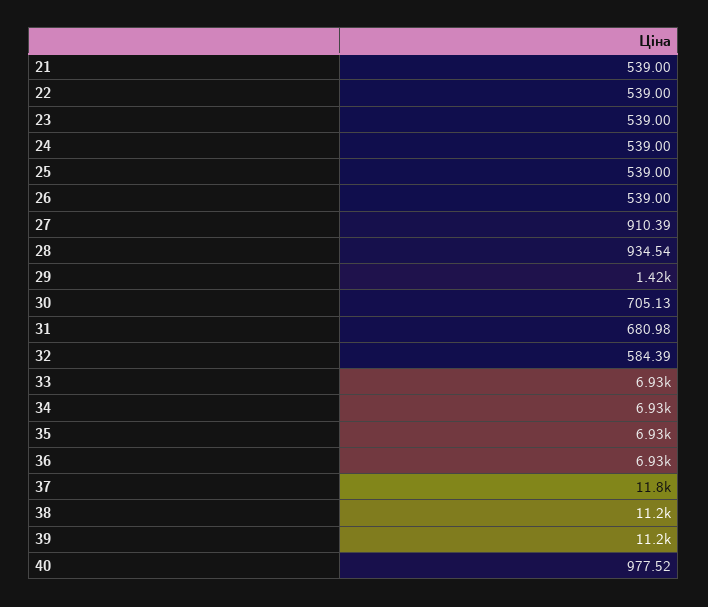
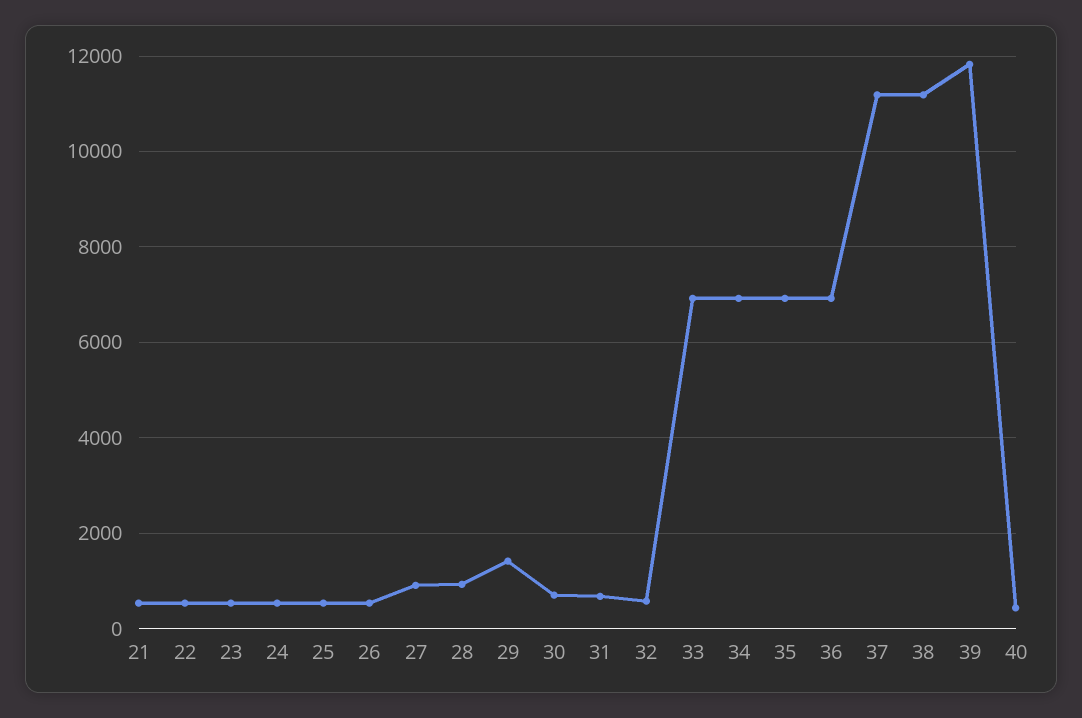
37: 11800 -> 11200
39: 11200 -> 11800
40: 977.52 -> 400

